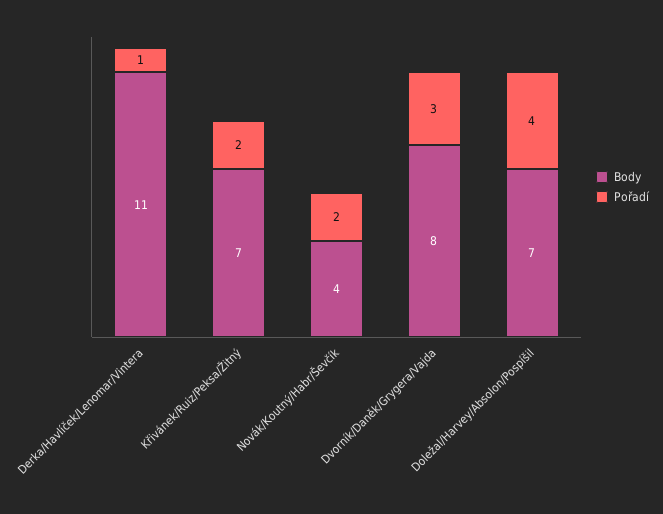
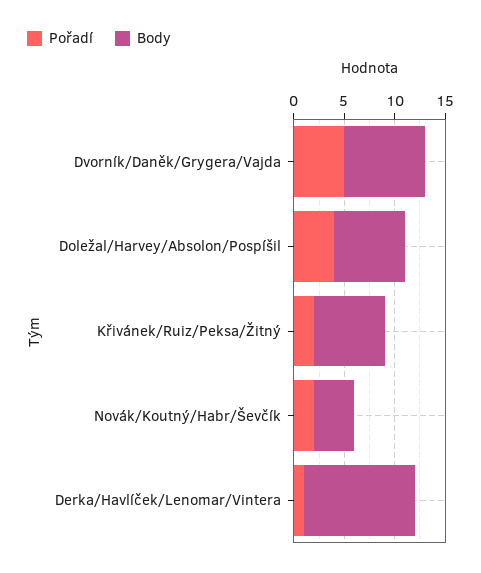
Pořadí, Dvorník/Daněk/Grygera/Vajda: 3 -> 5

